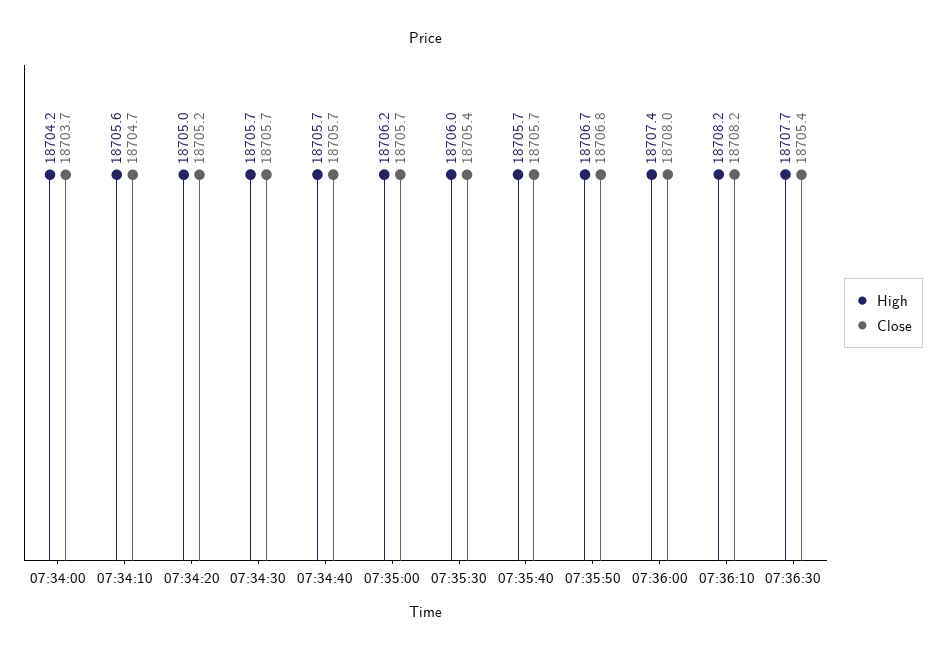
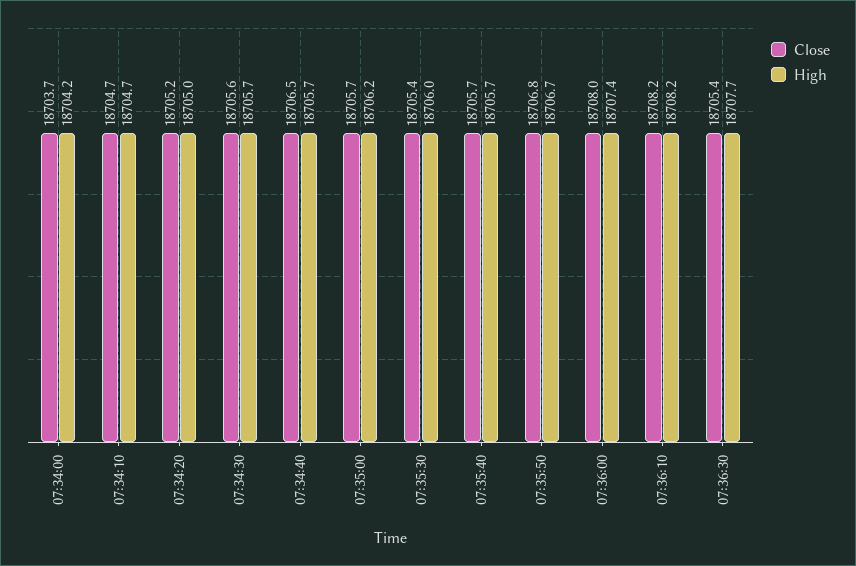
High, 07:34:10: 18705.6 -> 18704.7
Close, 07:34:30: 18705.7 -> 18705.6
Close, 07:34:40: 18705.7 -> 18706.5

